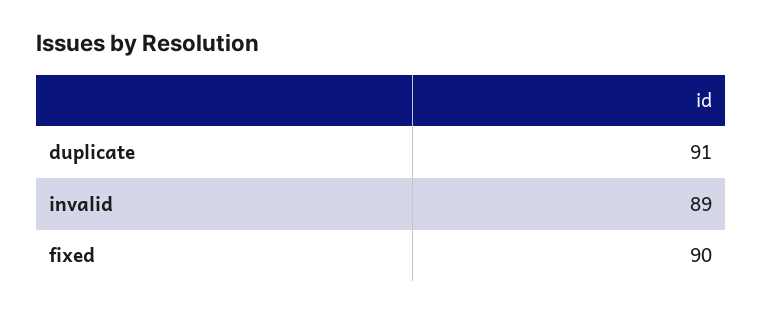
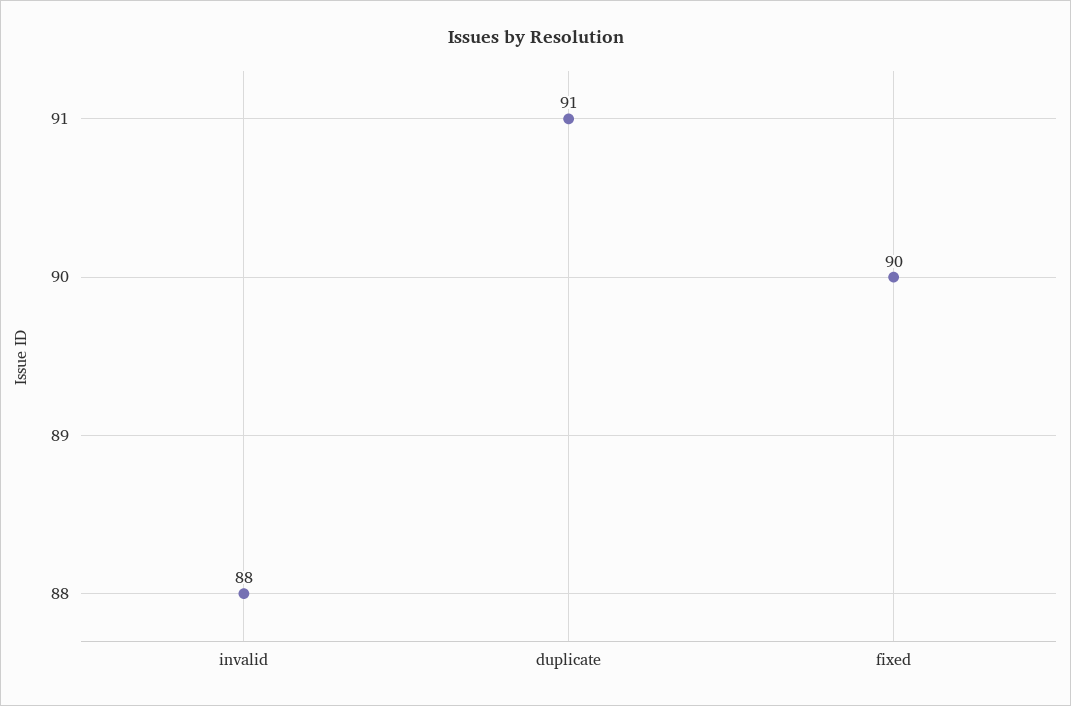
invalid: 89 -> 88

